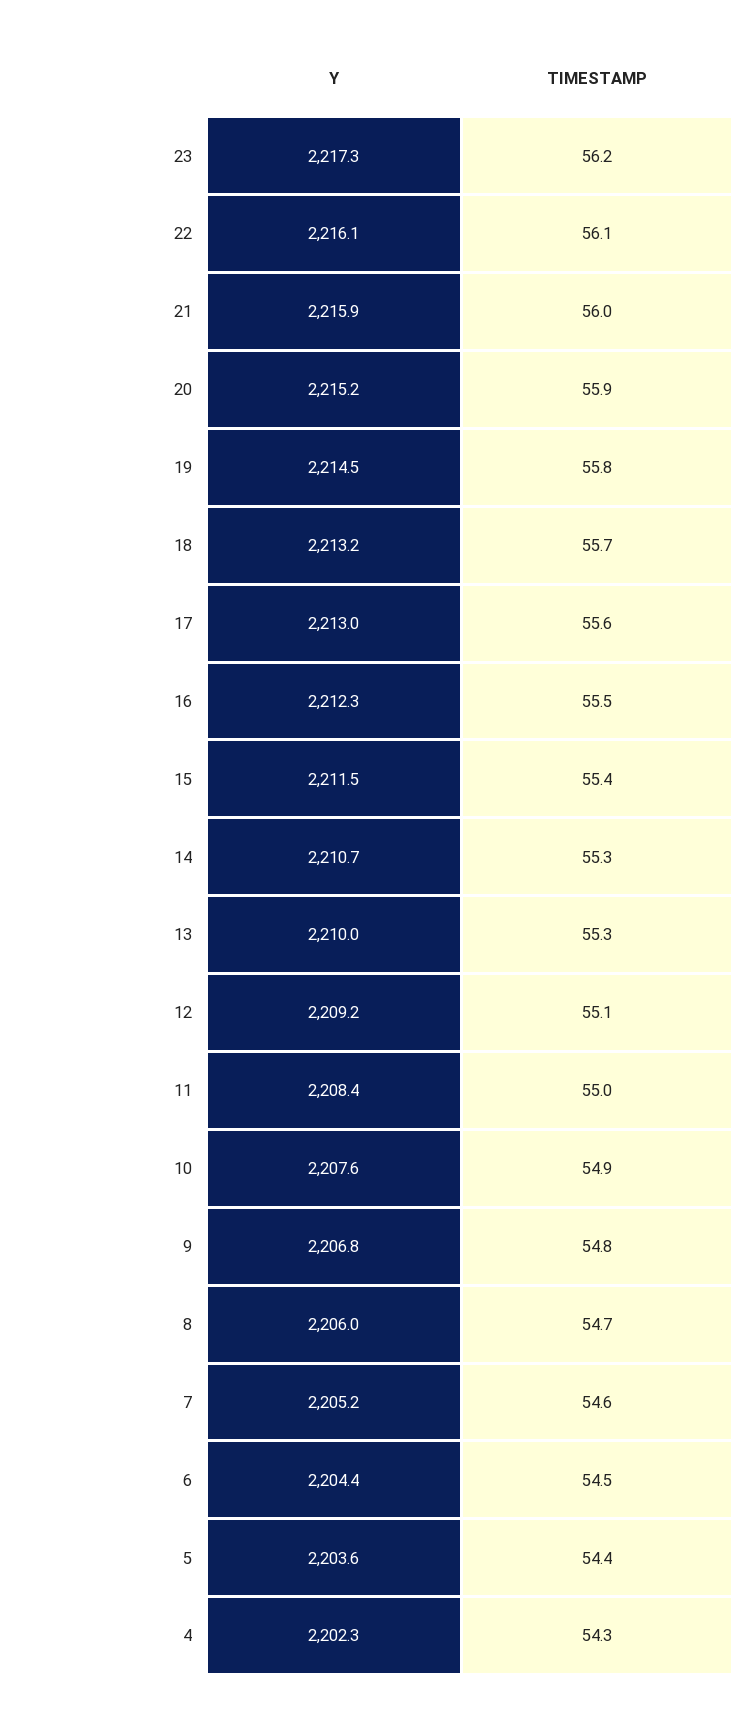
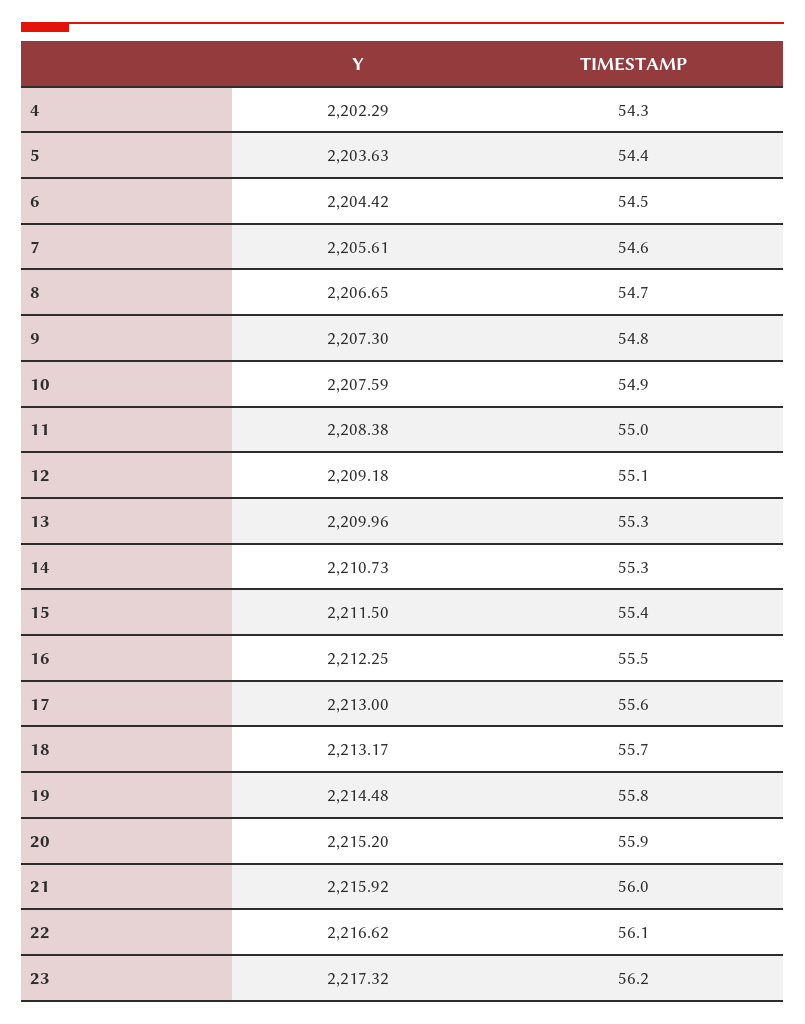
Y, 22: 2216.1 -> 2216.62
Y, 9: 2206.8 -> 2207.3
Y, 8: 2206 -> 2206.65
Y, 7: 2205.2 -> 2205.61

